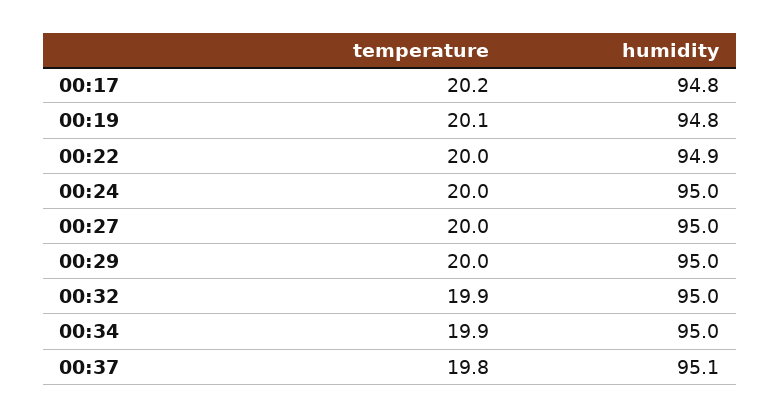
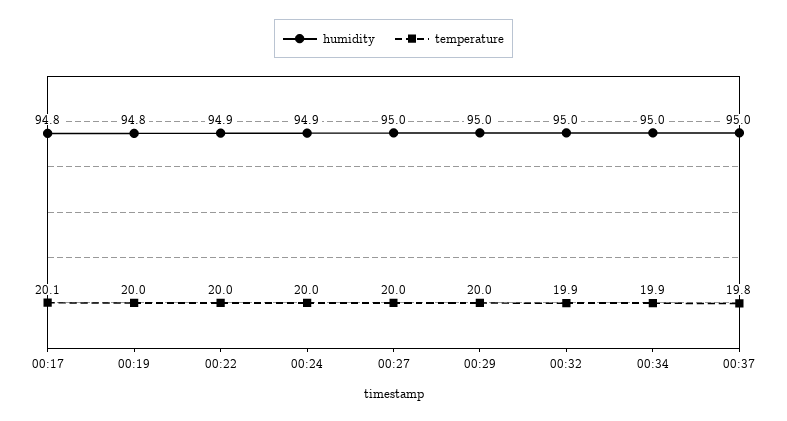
temperature, 00:17: 20.2 -> 20.1
temperature, 00:19: 20.1 -> 20
humidity, 00:24: 95 -> 94.9
humidity, 00:37: 95.1 -> 95

